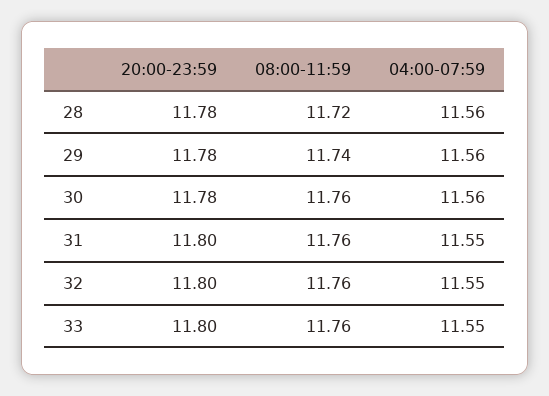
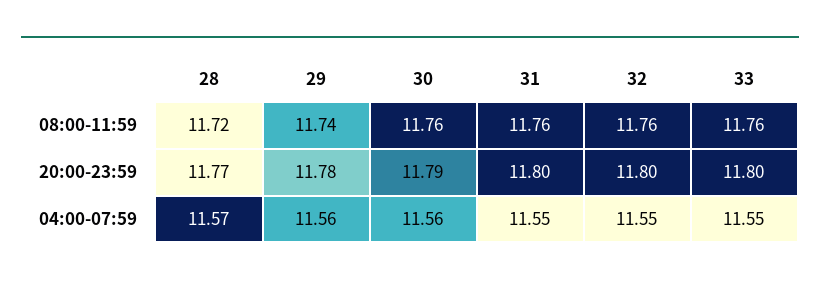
20:00-23:59, 28: 11.78 -> 11.77
04:00-07:59, 28: 11.56 -> 11.57
20:00-23:59, 30: 11.78 -> 11.79

